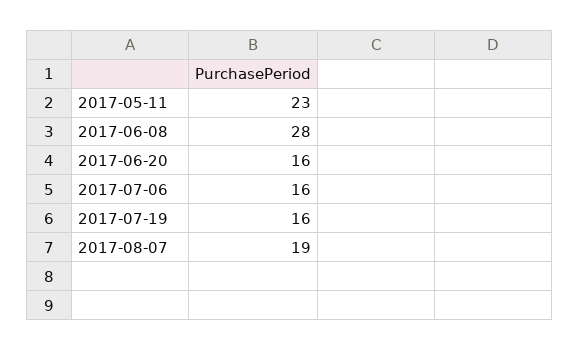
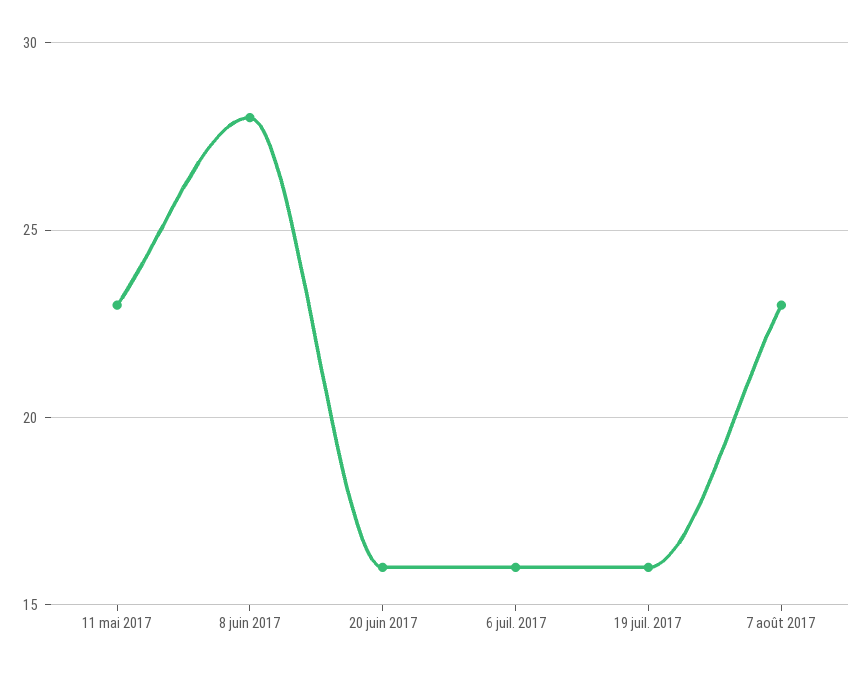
2017-08-07: 19 -> 23

